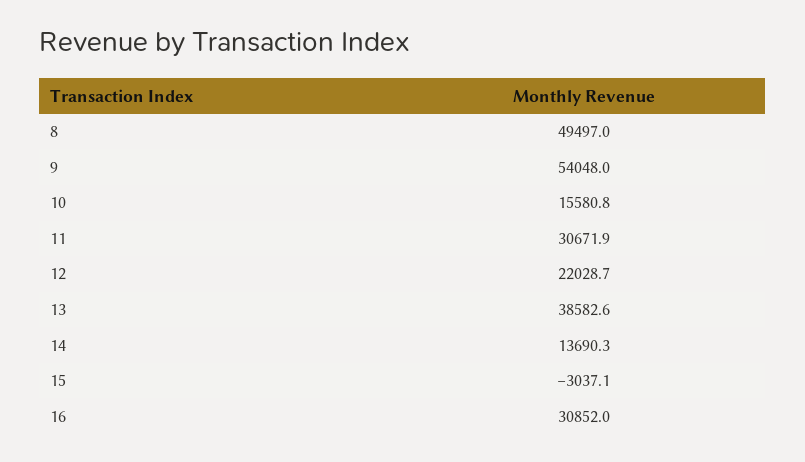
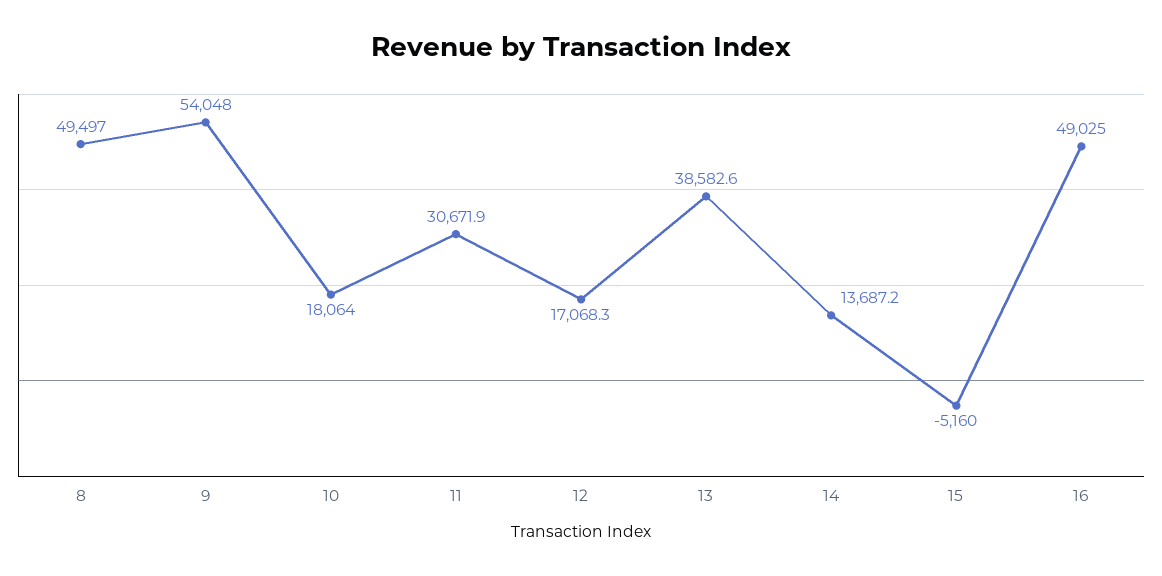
10: 15580.8 -> 18064
12: 22028.7 -> 17068.3
14: 13690.3 -> 13687.2
15: -3037.1 -> -5160
16: 30852 -> 49025

